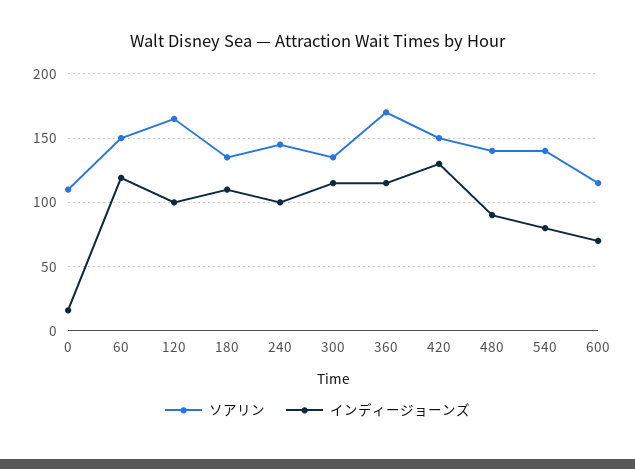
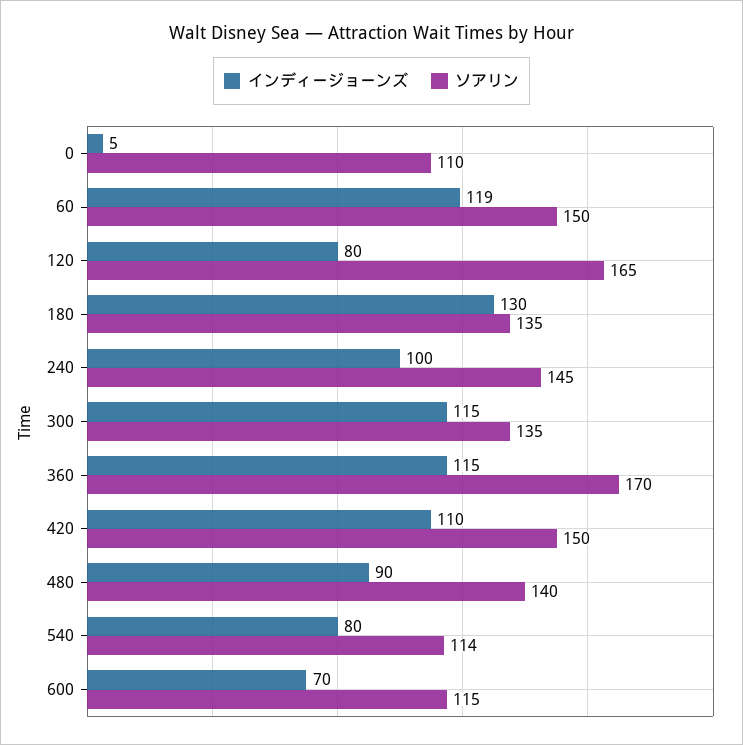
インディージョーンズ, 0: 15 -> 5
インディージョーンズ, 120: 100 -> 80
インディージョーンズ, 180: 110 -> 130
インディージョーンズ, 420: 130 -> 110
ソアリン, 540: 140 -> 114

